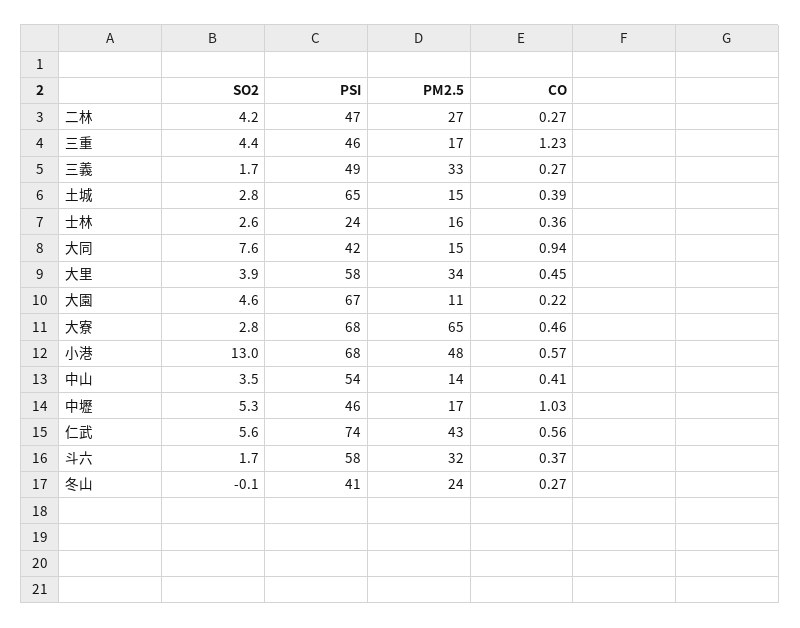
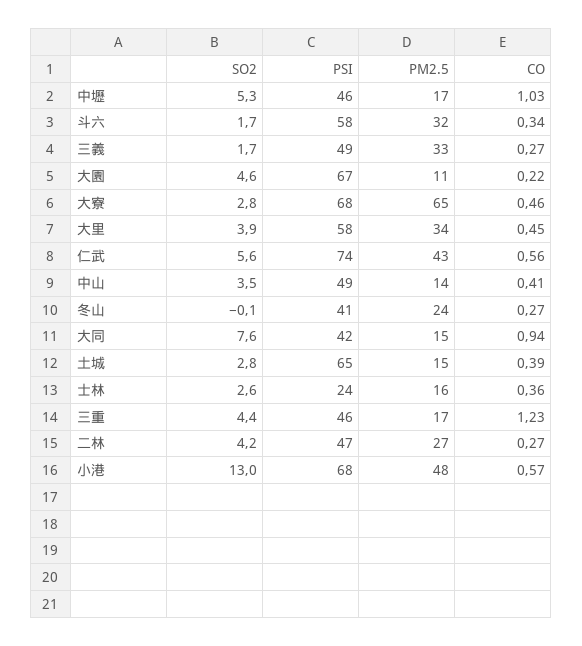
PSI, 中山: 54 -> 49
CO, 斗六: 0.37 -> 0.34

